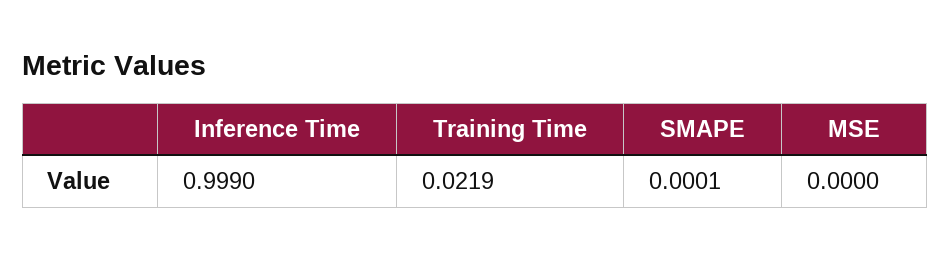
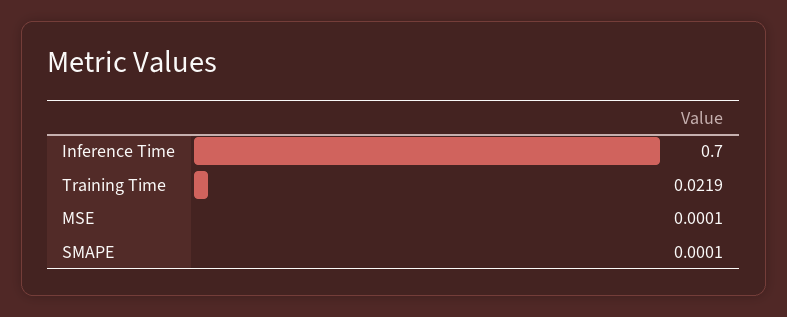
Inference Time: 0.999 -> 0.7
MSE: 0 -> 0.0001

